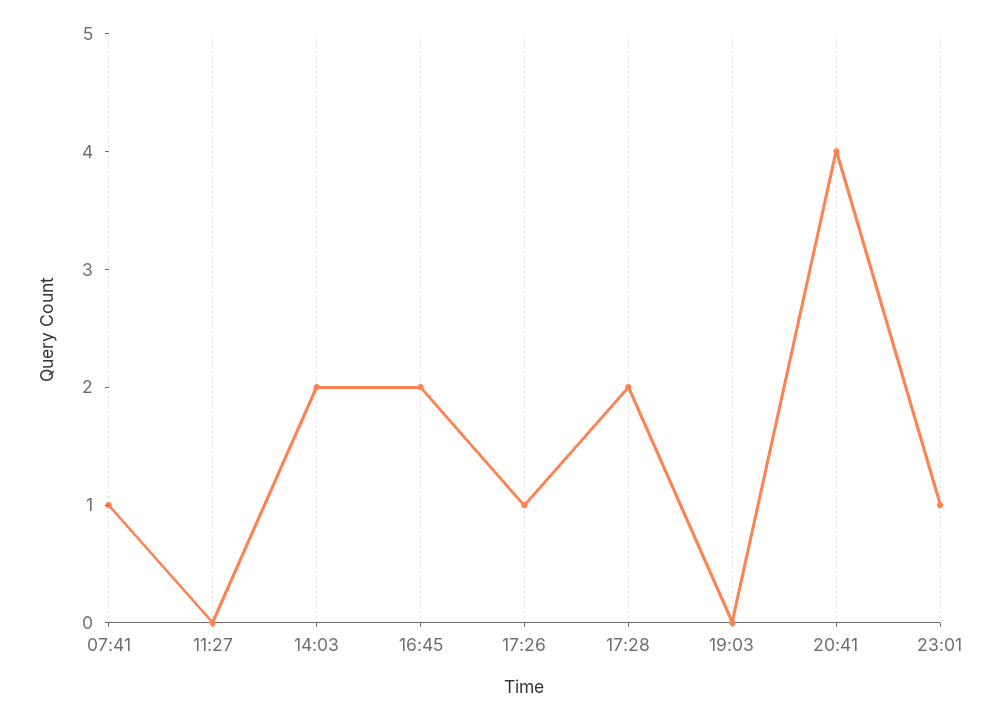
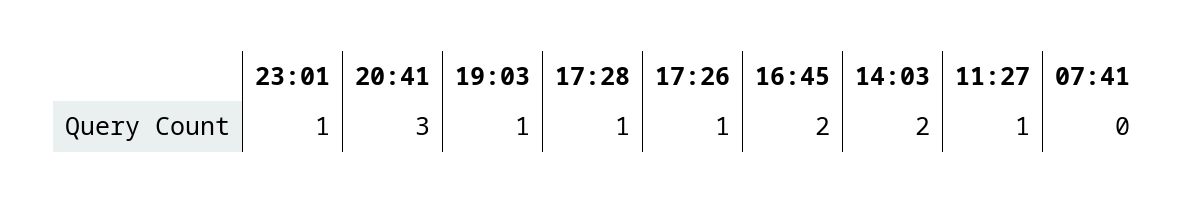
07:41: 1 -> 0
11:27: 0 -> 1
17:28: 2 -> 1
19:03: 0 -> 1
20:41: 4 -> 3

